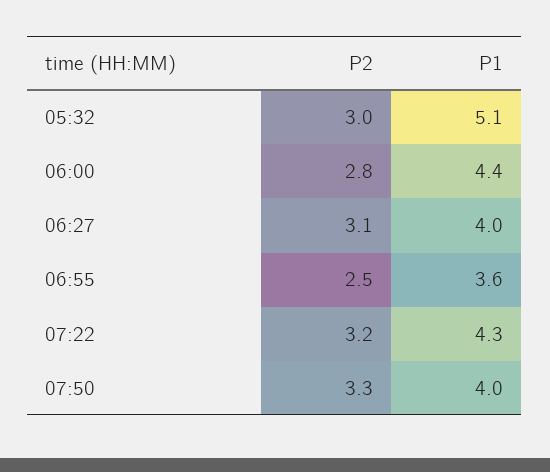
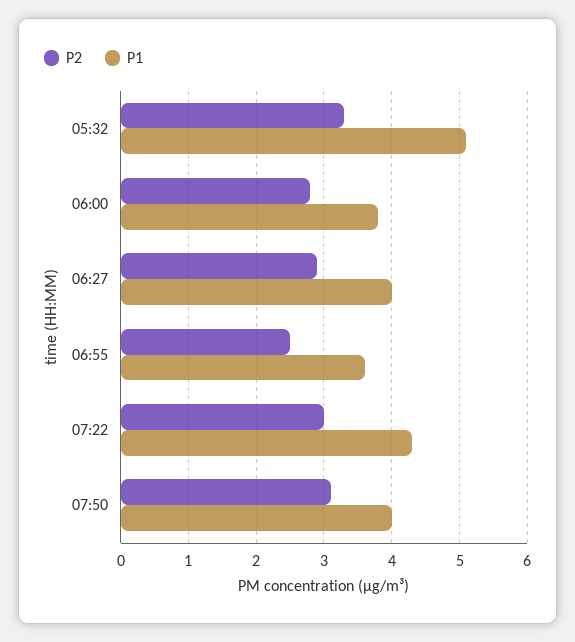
P2, 05:32: 3 -> 3.3
P1, 06:00: 4.4 -> 3.8
P2, 06:27: 3.1 -> 2.9
P2, 07:22: 3.2 -> 3
P2, 07:50: 3.3 -> 3.1

